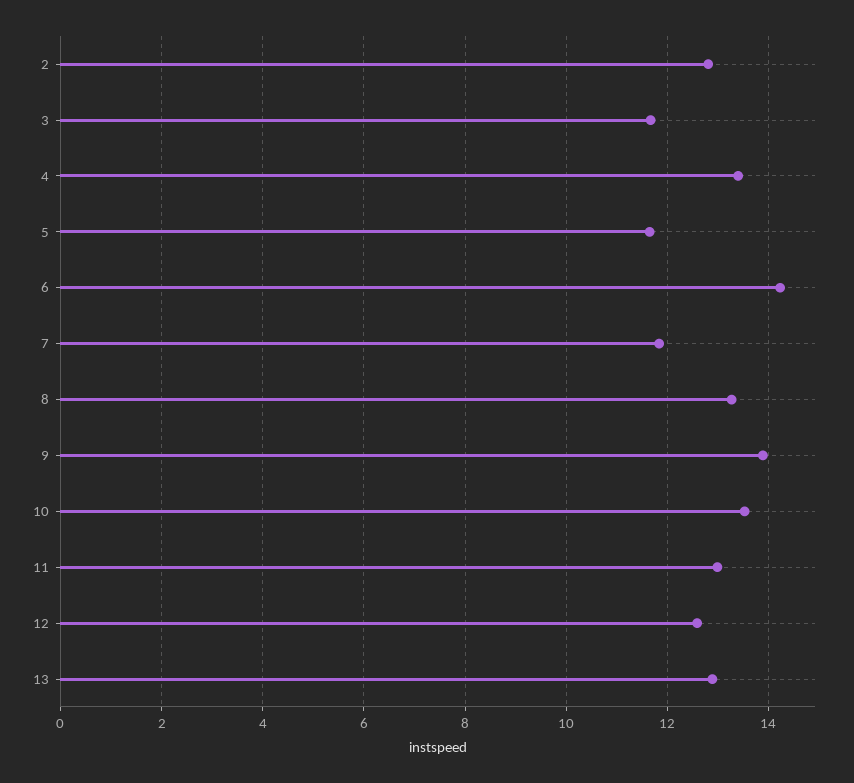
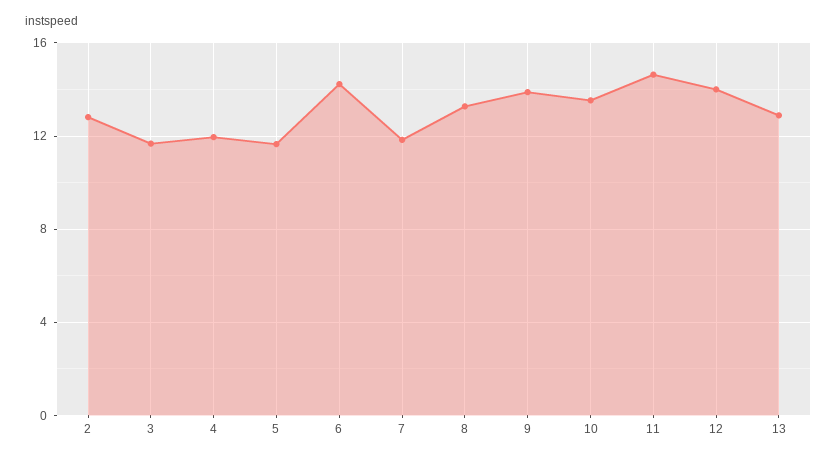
4: 13.4 -> 12
11: 13 -> 14.5
12: 12.6 -> 14

